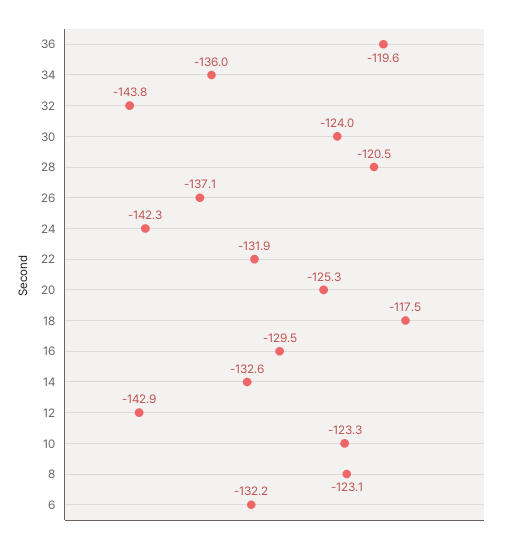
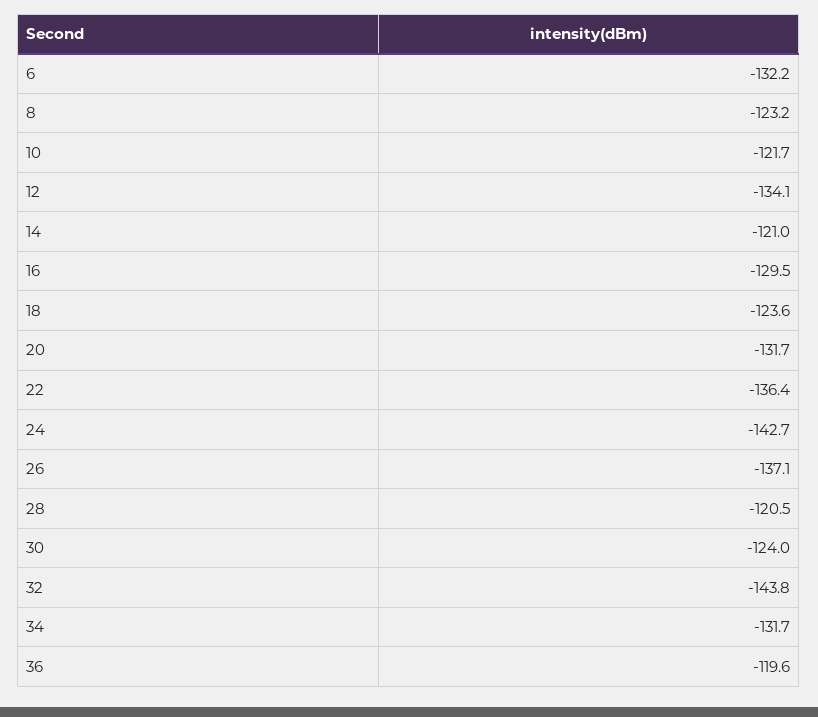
34: -136 -> -131.7
24: -142.3 -> -142.7
22: -131.9 -> -136.4
20: -125.3 -> -131.7
18: -117.5 -> -123.6
14: -132.6 -> -121
12: -142.9 -> -134.1
10: -123.3 -> -121.7
8: -123.1 -> -123.2

